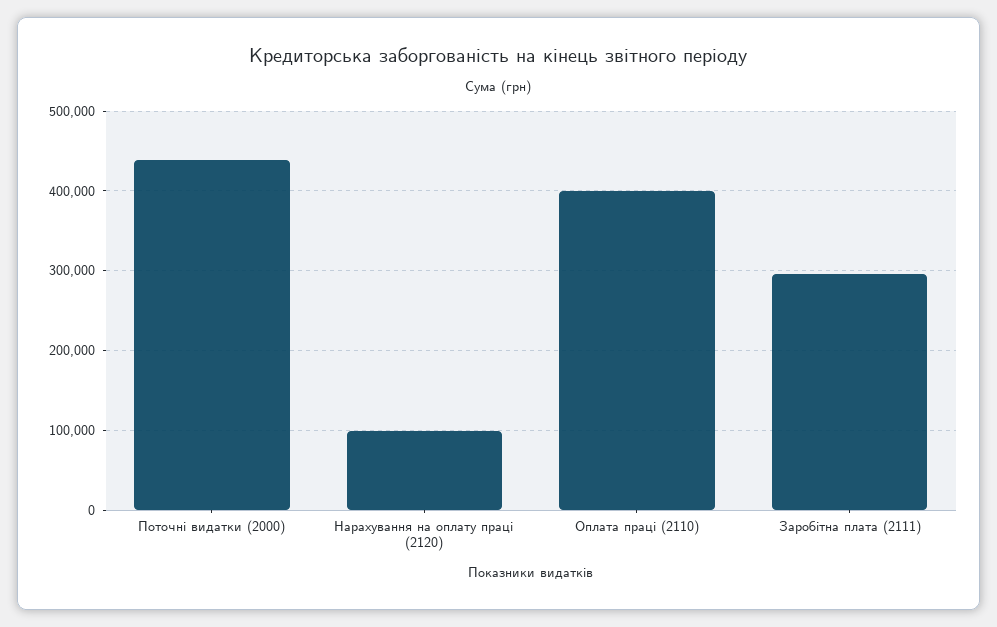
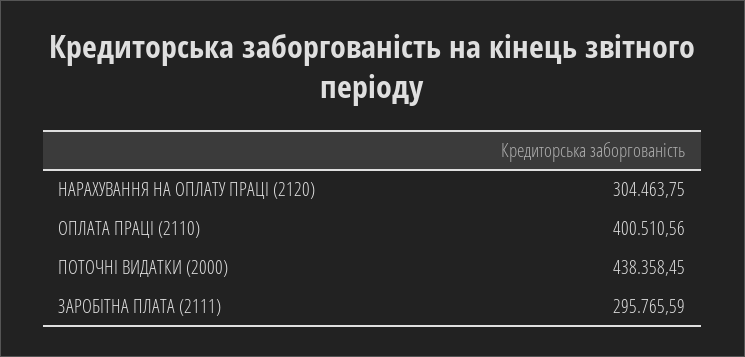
Нарахування на оплату праці (2120): 100000 -> 304463.75

